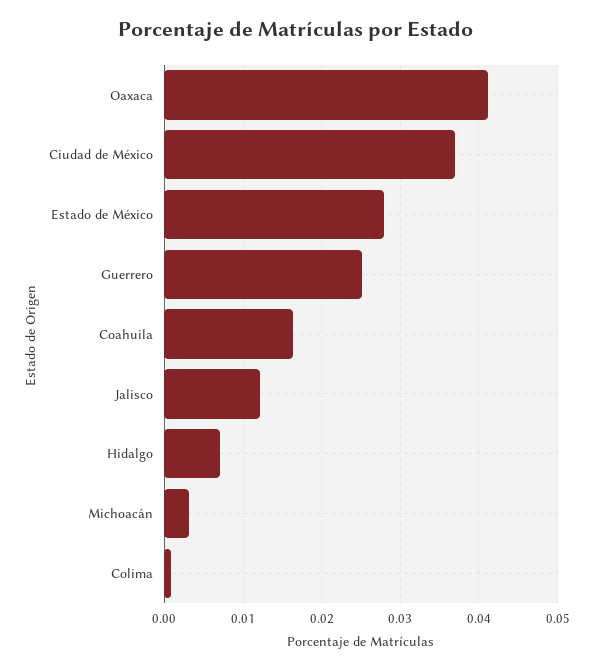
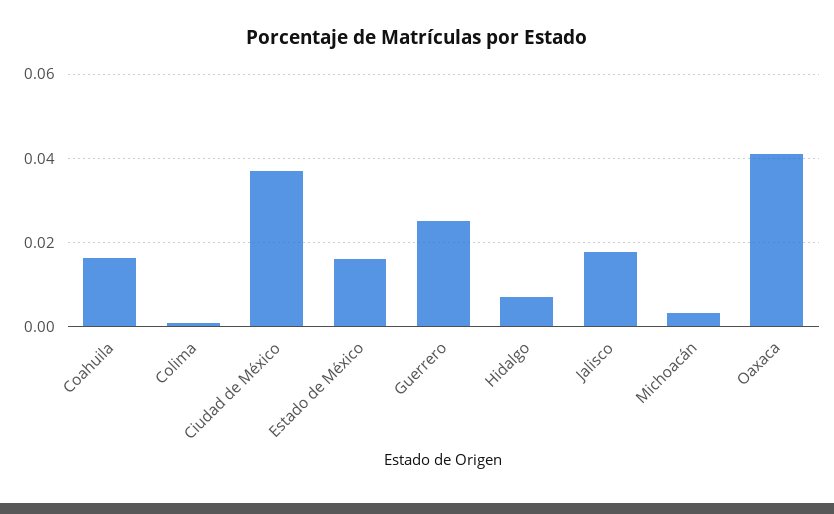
Estado de México: 0.028 -> 0.016
Jalisco: 0.012 -> 0.018

